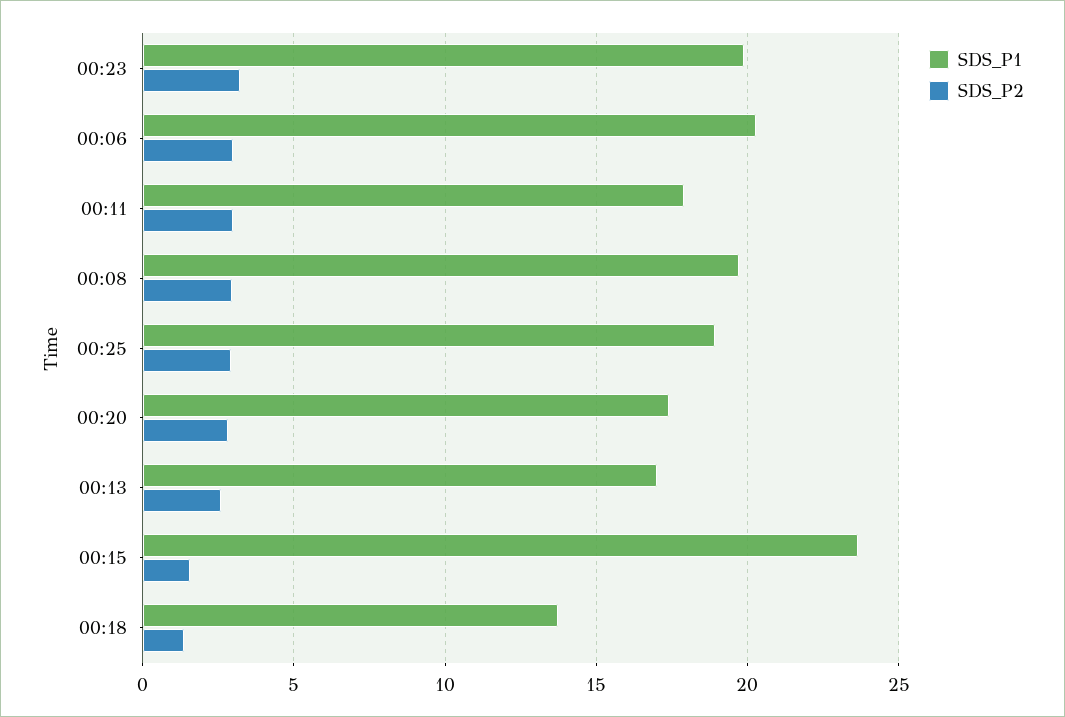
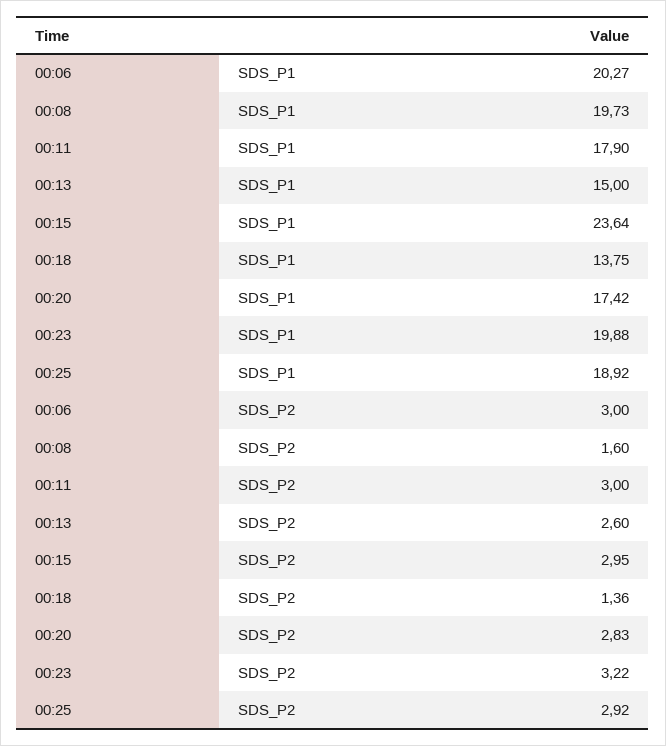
SDS_P2, 00:08: 3 -> 1.6
SDS_P1, 00:13: 17 -> 15
SDS_P2, 00:15: 1.5 -> 2.95

